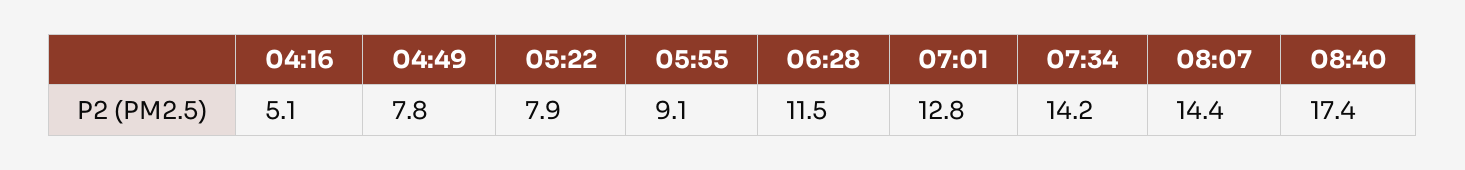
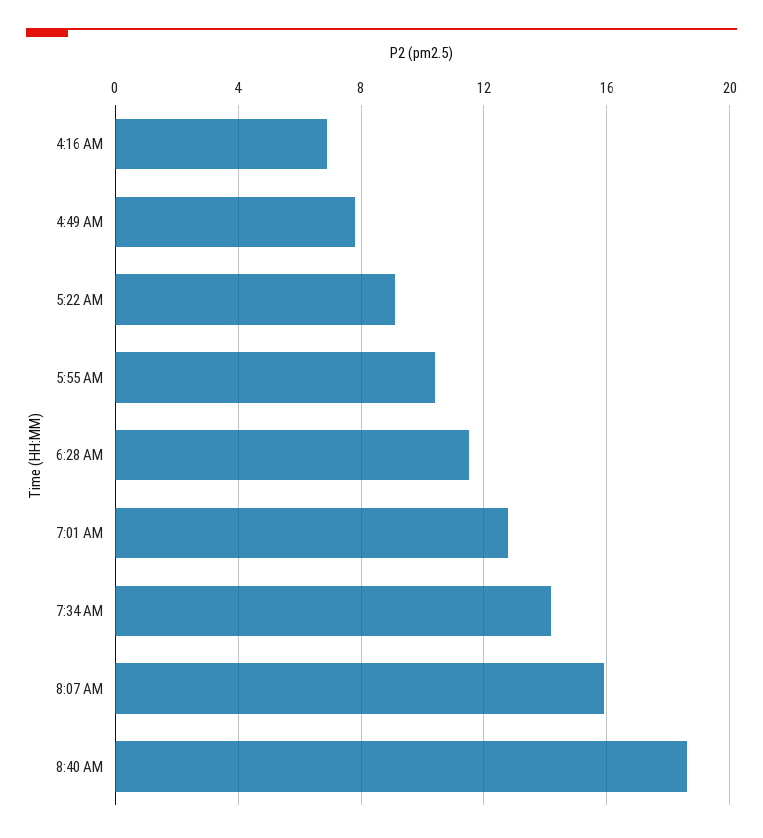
04:16: 5.1 -> 7
05:22: 7.9 -> 9
05:55: 9.1 -> 10.5
08:07: 14.4 -> 16
08:40: 17.4 -> 18.5

